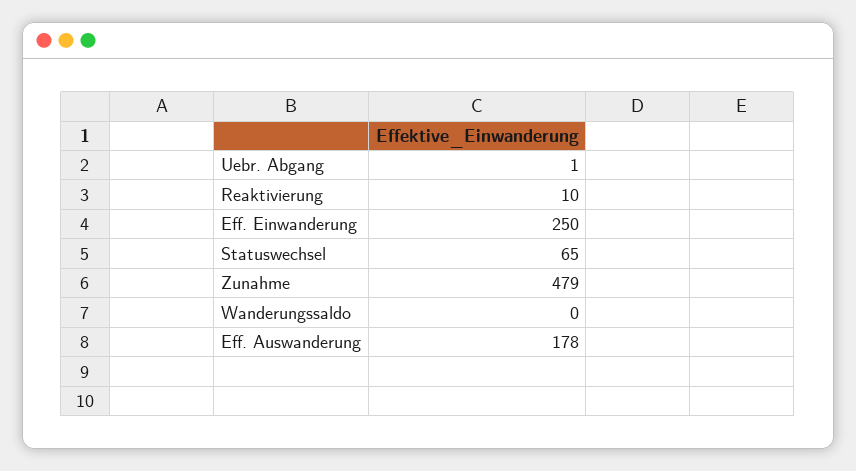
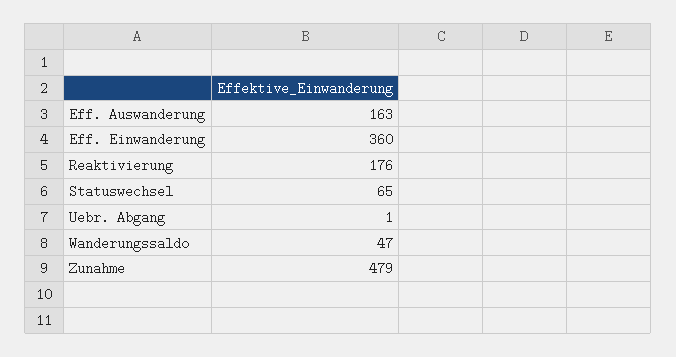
Reaktivierung: 10 -> 176
Eff. Einwanderung: 250 -> 360
Wanderungssaldo: 0 -> 47
Eff. Auswanderung: 178 -> 163

